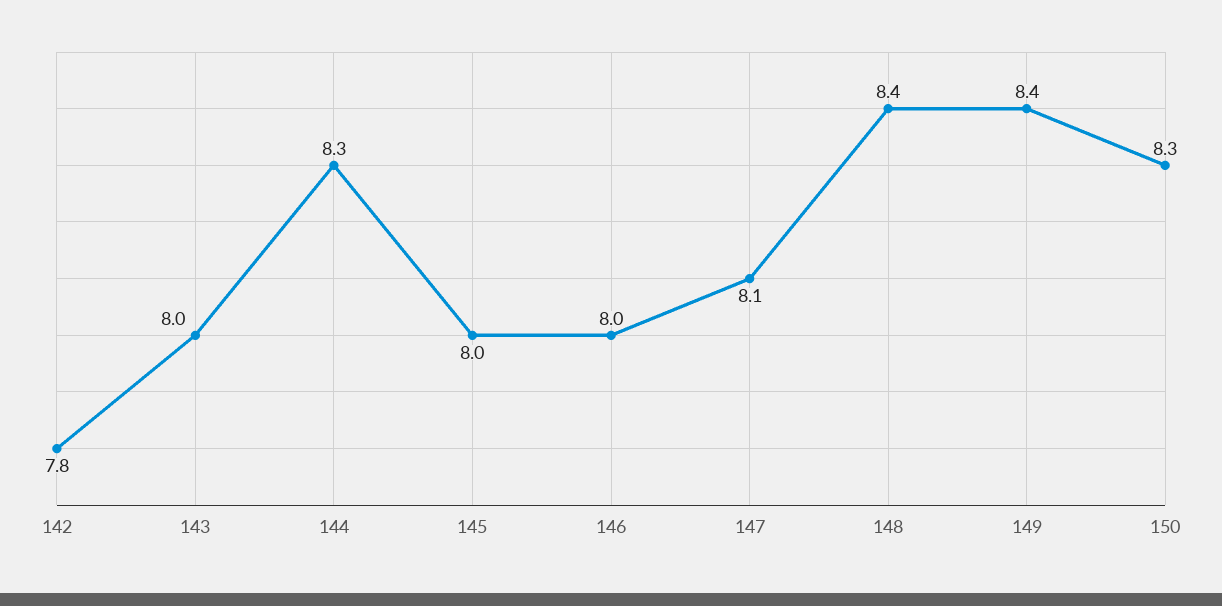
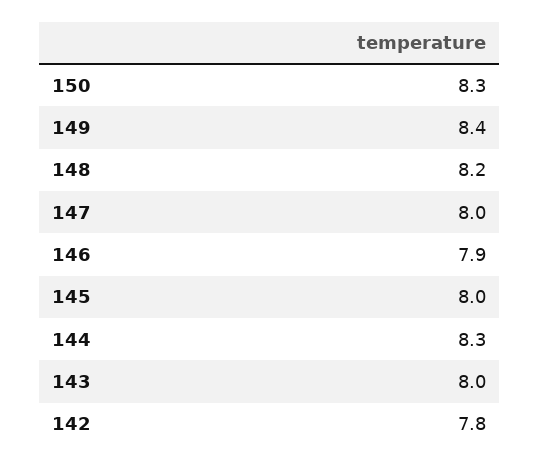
146: 8 -> 7.9
147: 8.1 -> 8
148: 8.4 -> 8.2

